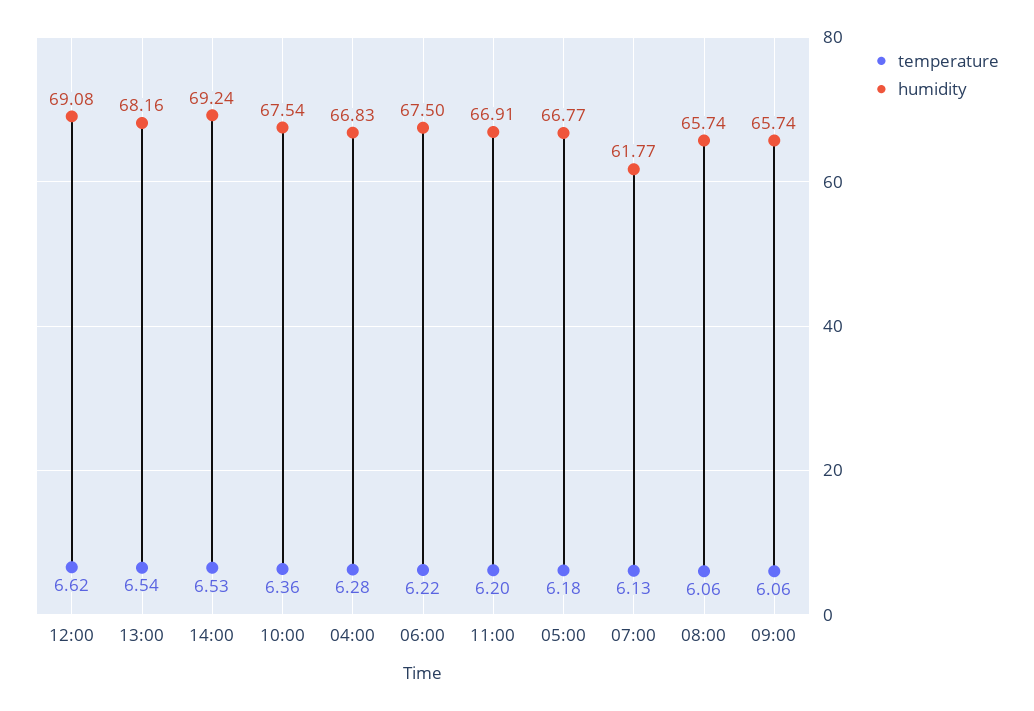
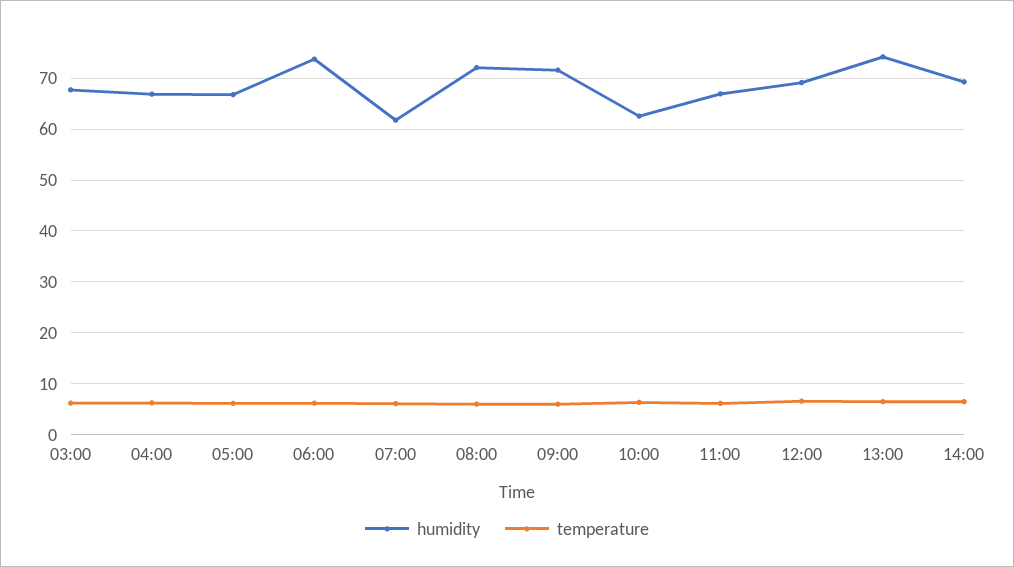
humidity, 13:00: 68.16 -> 74
humidity, 10:00: 67.54 -> 62
humidity, 06:00: 67.5 -> 74
humidity, 08:00: 65.74 -> 72
humidity, 09:00: 65.74 -> 72
humidity, 03:00: none -> 68
temperature, 03:00: none -> 6

